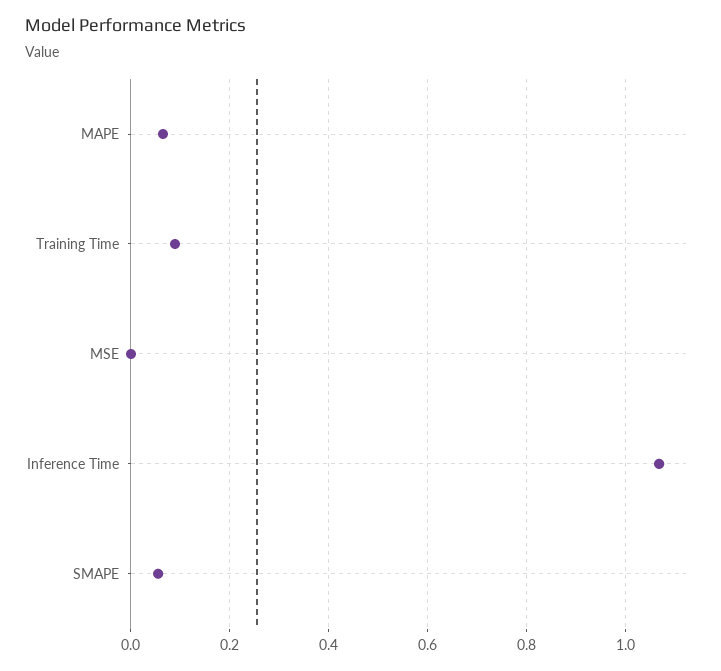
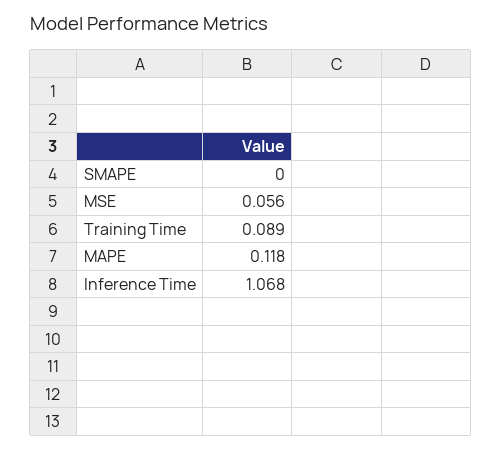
MAPE: 0.06 -> 0.118
MSE: 0 -> 0.056
SMAPE: 0.06 -> 0

